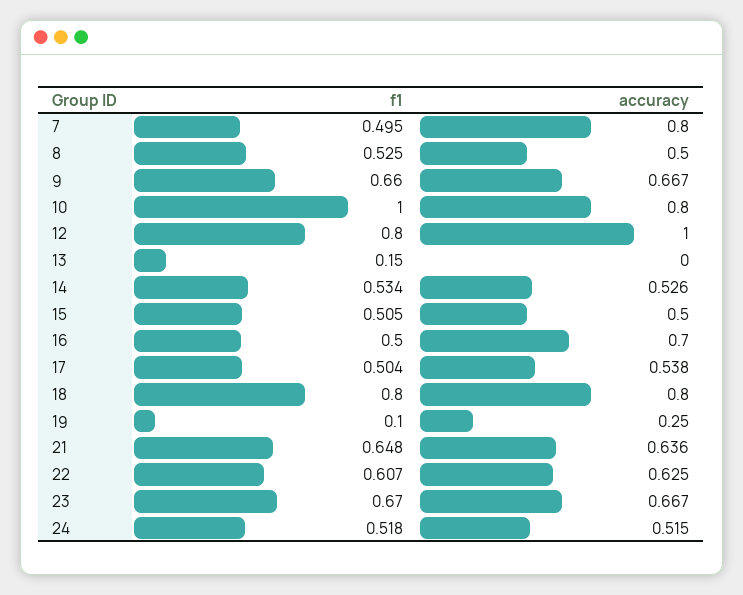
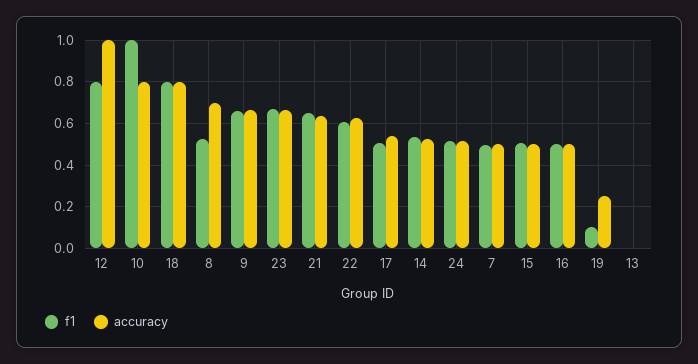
accuracy, 7: 0.8 -> 0.5
accuracy, 8: 0.5 -> 0.7
f1, 13: 0.15 -> 0
accuracy, 16: 0.7 -> 0.5

